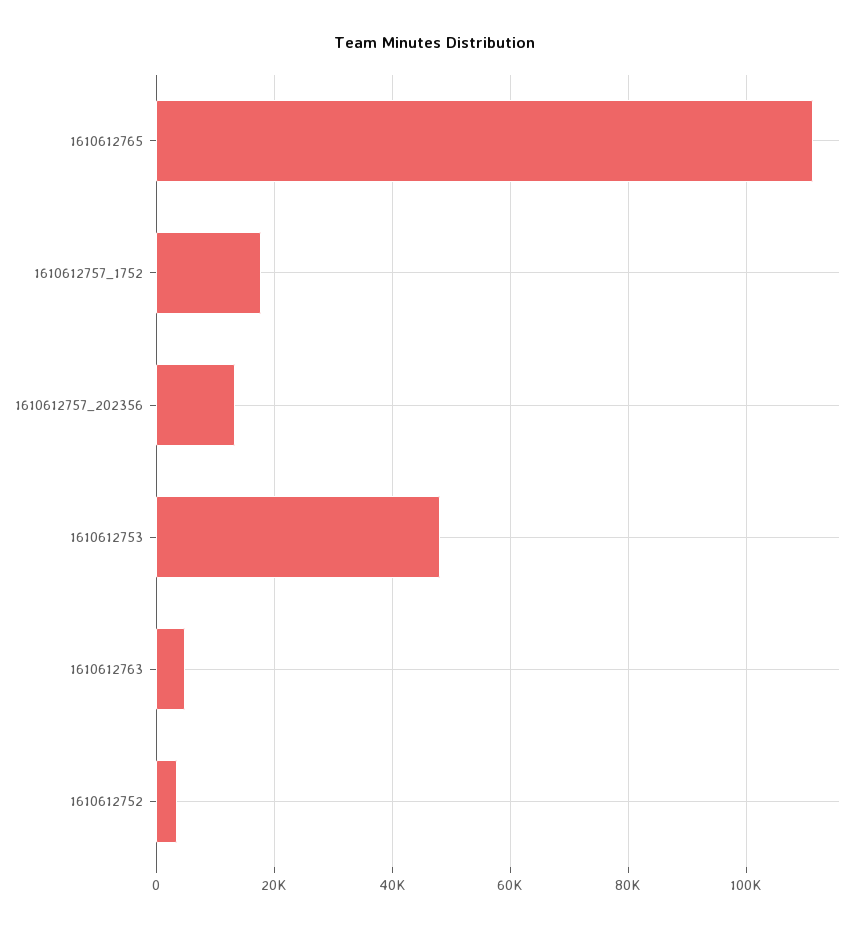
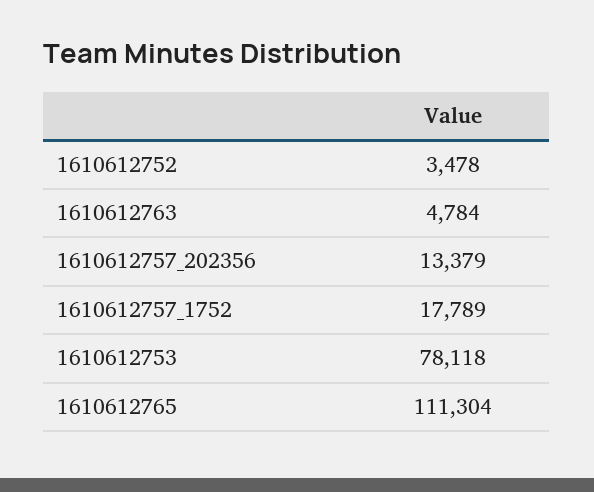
1610612753: 48000 -> 78118

